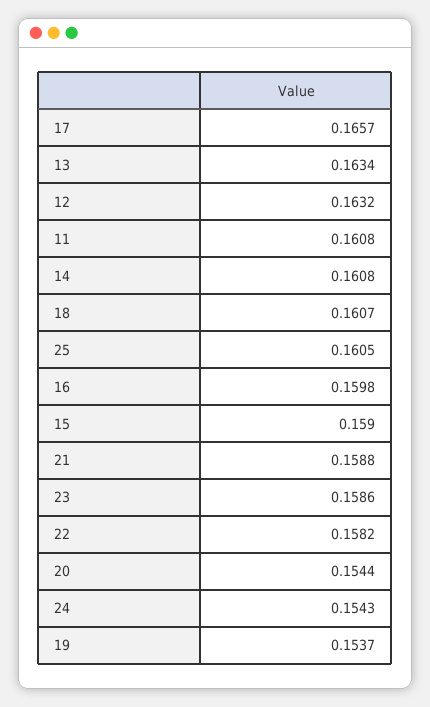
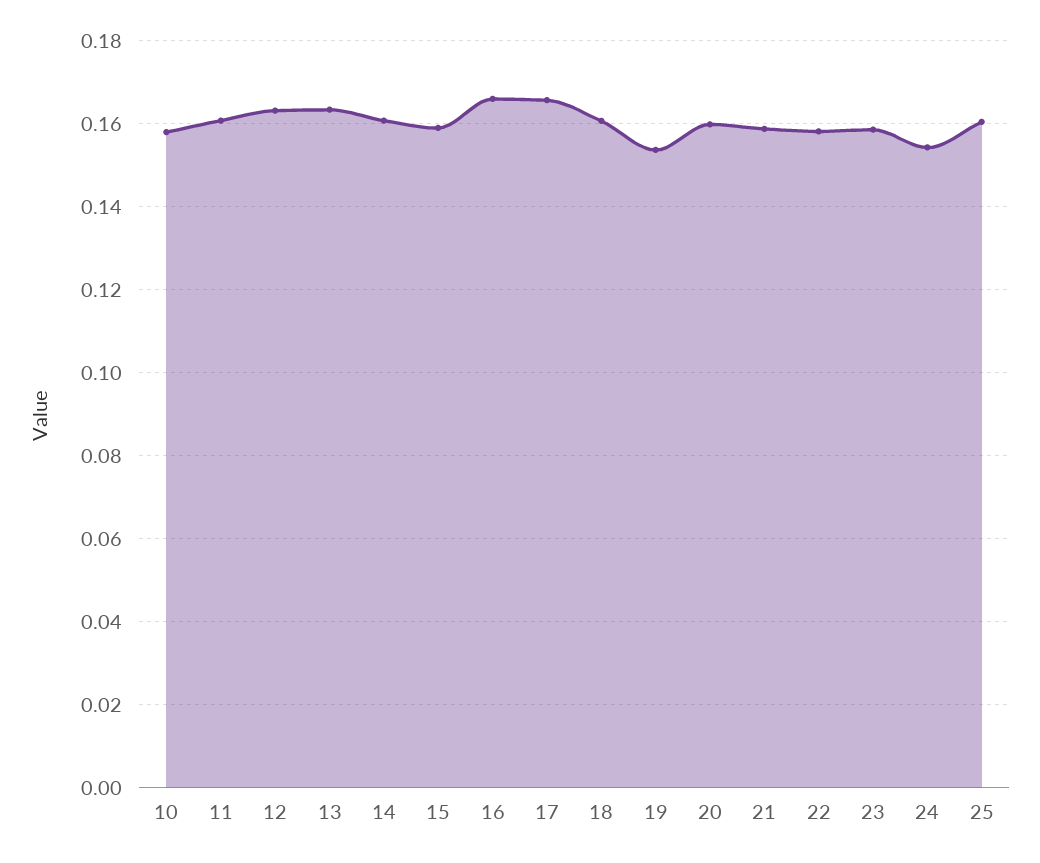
16: 0.1598 -> 0.166
20: 0.1544 -> 0.16
10: none -> 0.158

